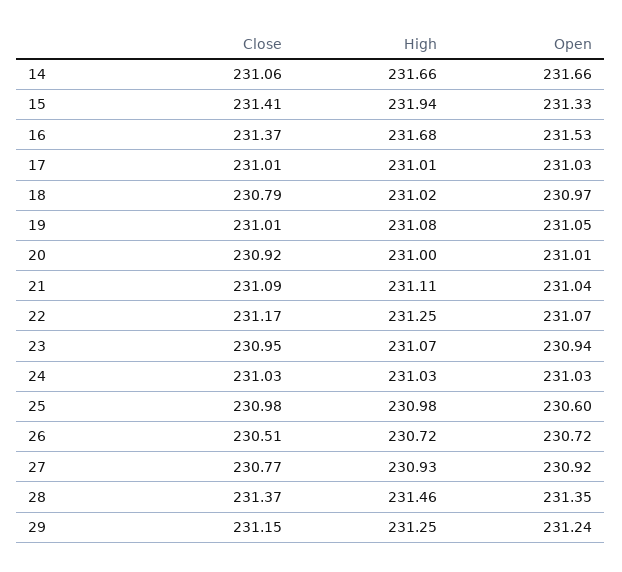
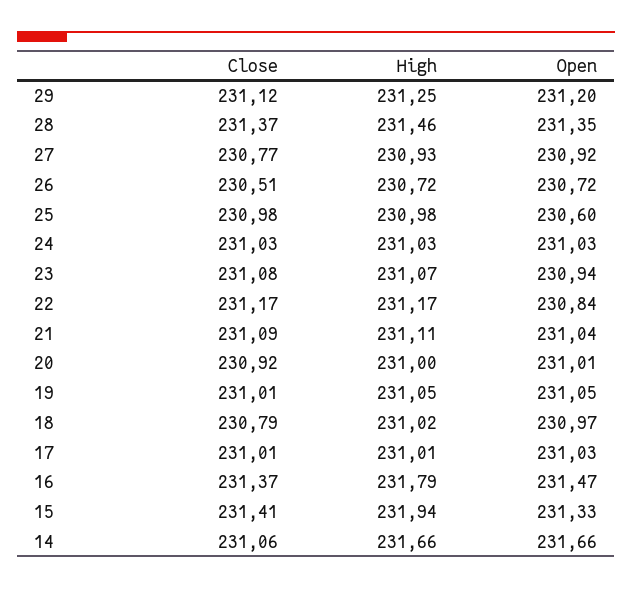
High, 16: 231.68 -> 231.79
Open, 16: 231.53 -> 231.47
High, 19: 231.08 -> 231.05
High, 22: 231.25 -> 231.17
Open, 22: 231.07 -> 230.84
Close, 23: 230.95 -> 231.08
Close, 29: 231.15 -> 231.12
Open, 29: 231.24 -> 231.2

